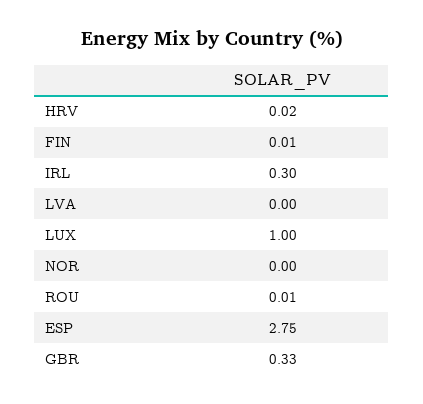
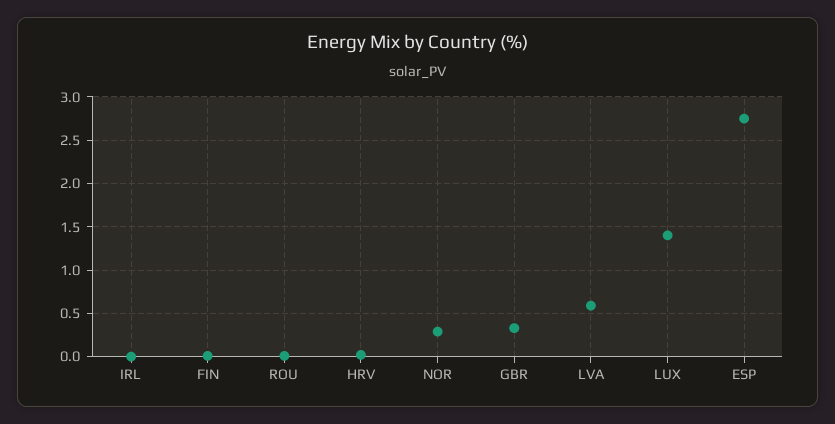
IRL: 0.3 -> 0
LVA: 0 -> 0.6
LUX: 1 -> 1.4
NOR: 0 -> 0.3

